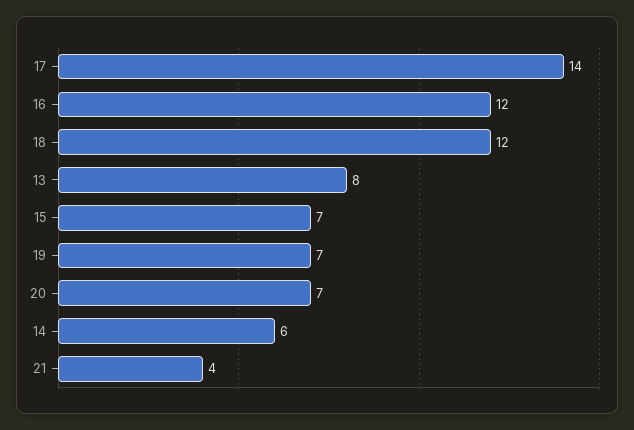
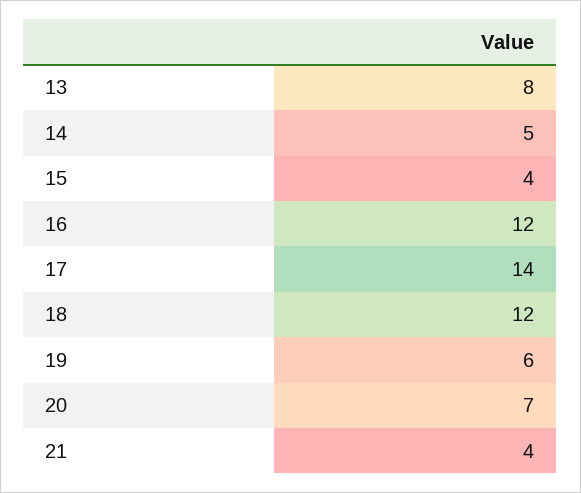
15: 7 -> 4
19: 7 -> 6
14: 6 -> 5

